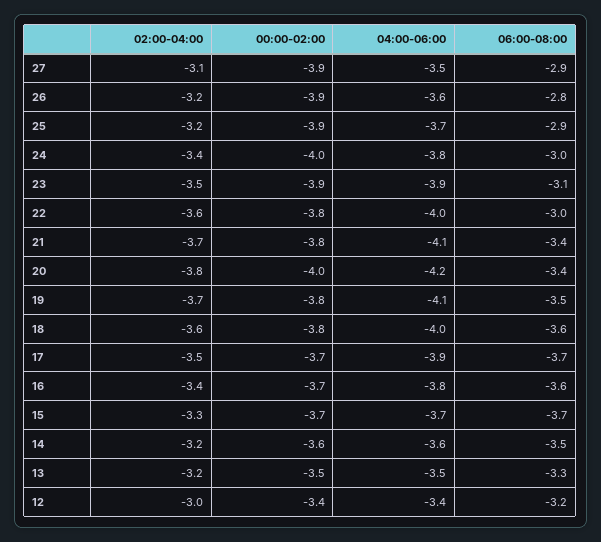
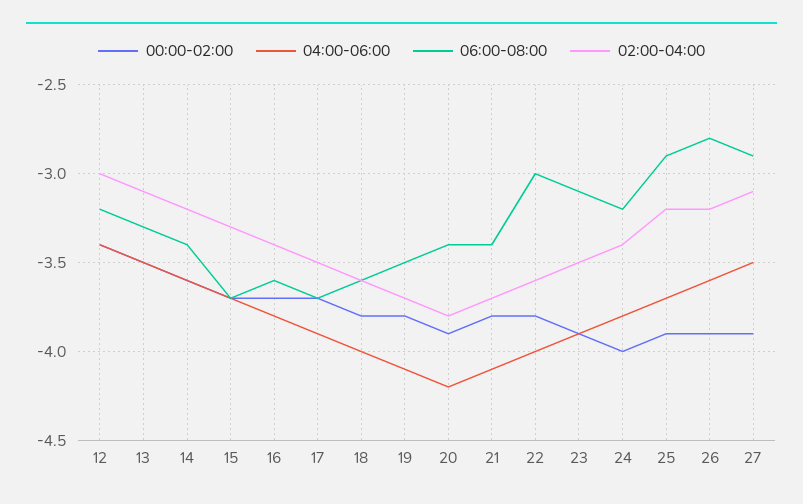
06:00-08:00, 24: -3 -> -3.2
00:00-02:00, 20: -4 -> -3.9
06:00-08:00, 14: -3.5 -> -3.4
02:00-04:00, 13: -3.2 -> -3.1

